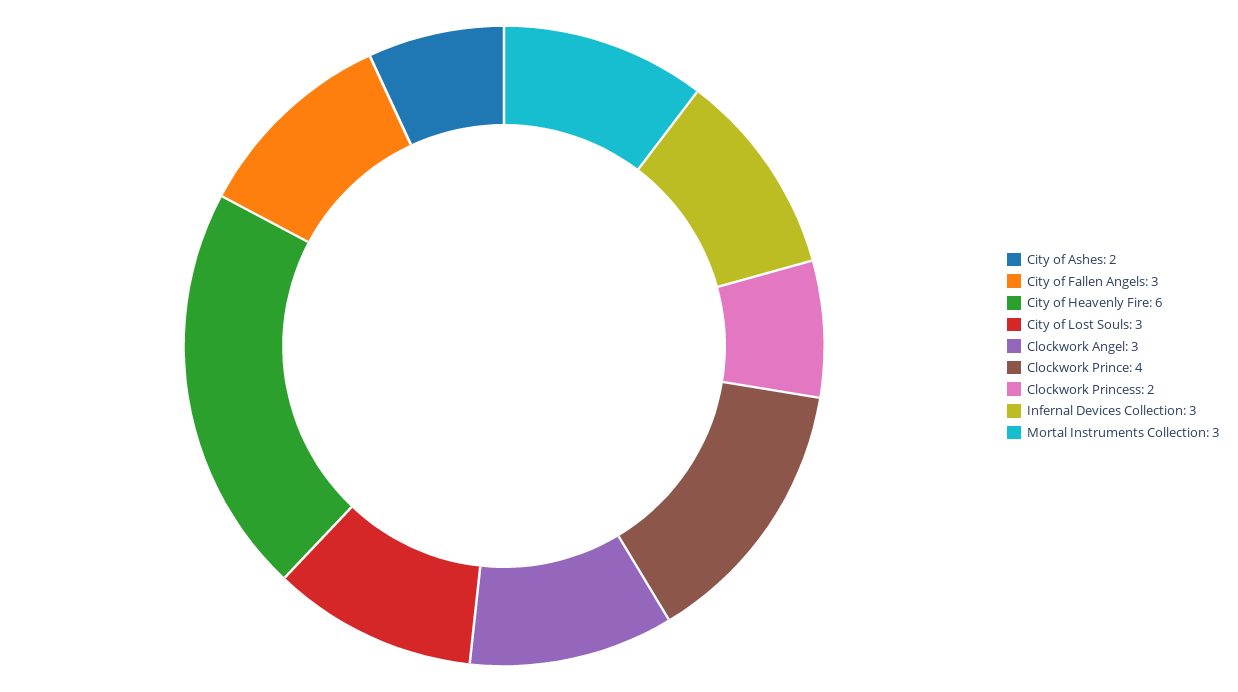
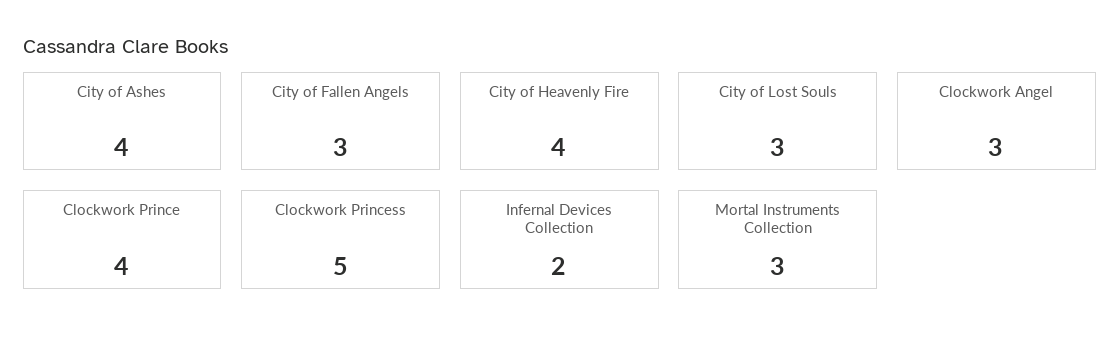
City of Ashes: 2 -> 4
City of Heavenly Fire: 6 -> 4
Clockwork Princess: 2 -> 5
Infernal Devices Collection: 3 -> 2

